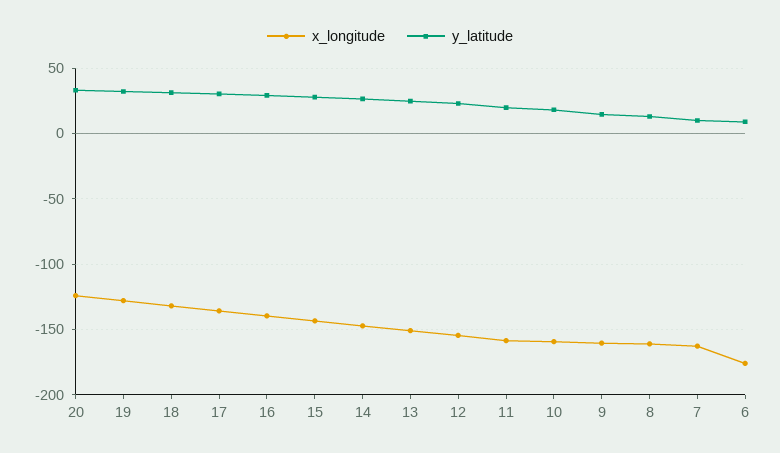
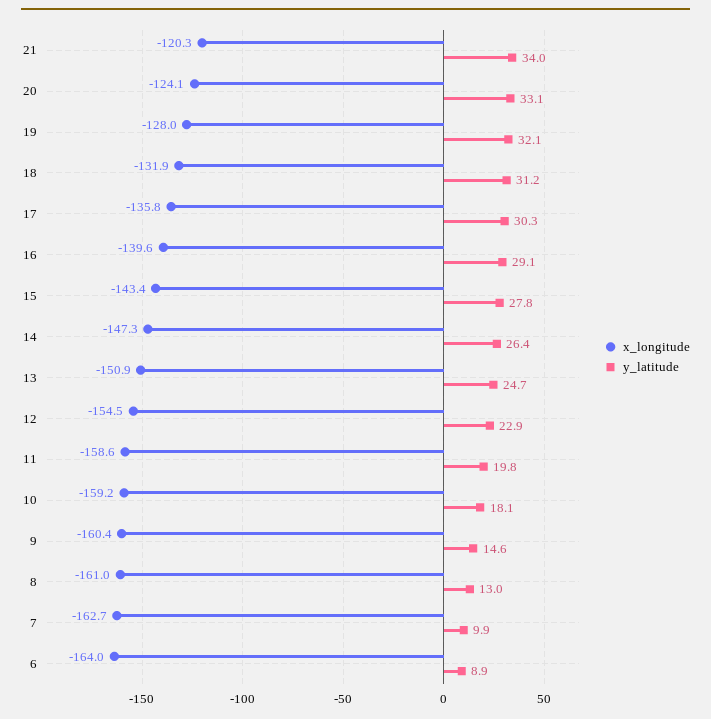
x_longitude, 6: -175 -> -164
x_longitude, 21: none -> -120.3
y_latitude, 21: none -> 34

